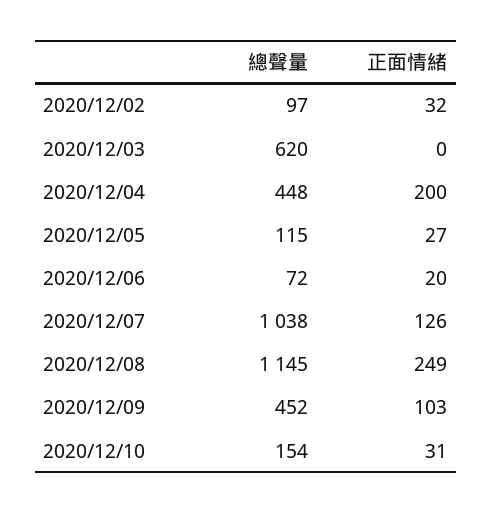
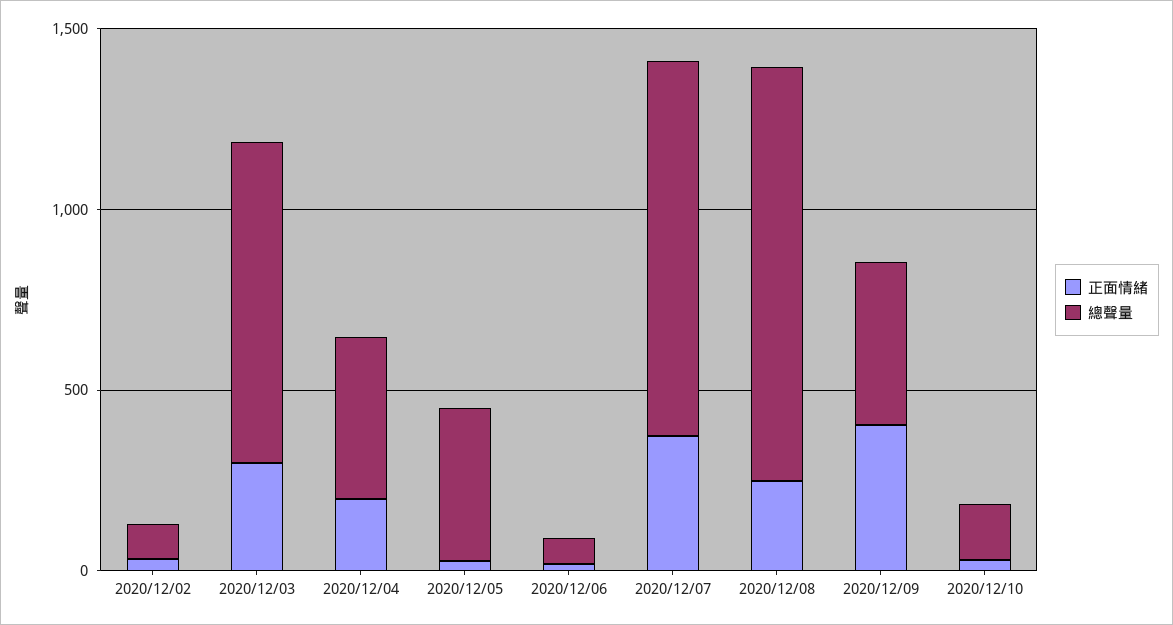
總聲量, 2020/12/03: 620 -> 900
正面情緒, 2020/12/03: 0 -> 300
總聲量, 2020/12/05: 115 -> 400
正面情緒, 2020/12/07: 126 -> 400
正面情緒, 2020/12/09: 103 -> 400

